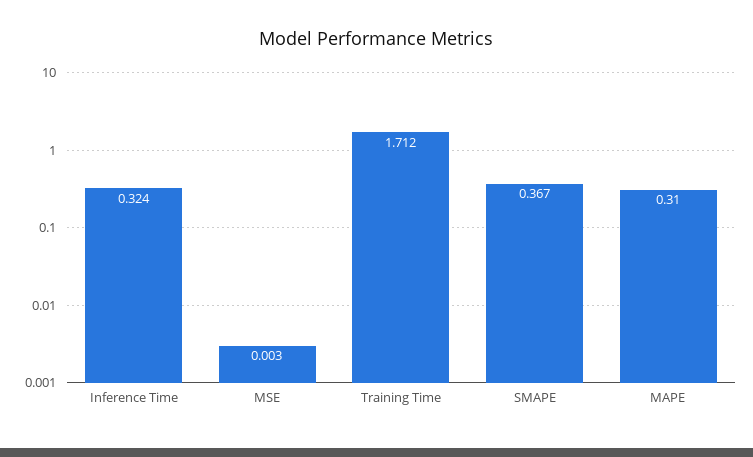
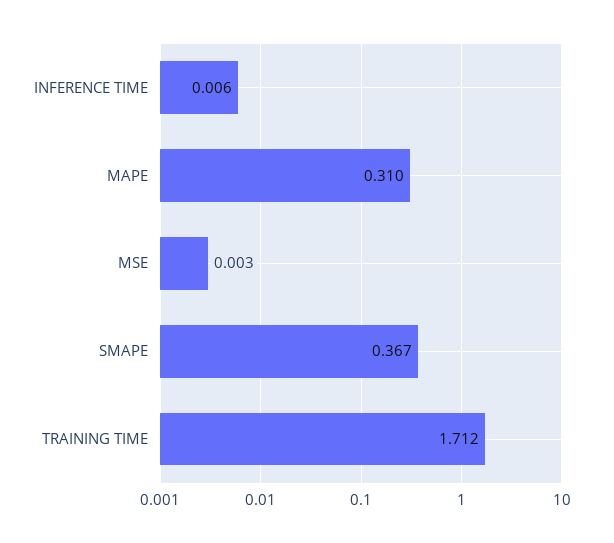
Inference Time: 0.324 -> 0.006

